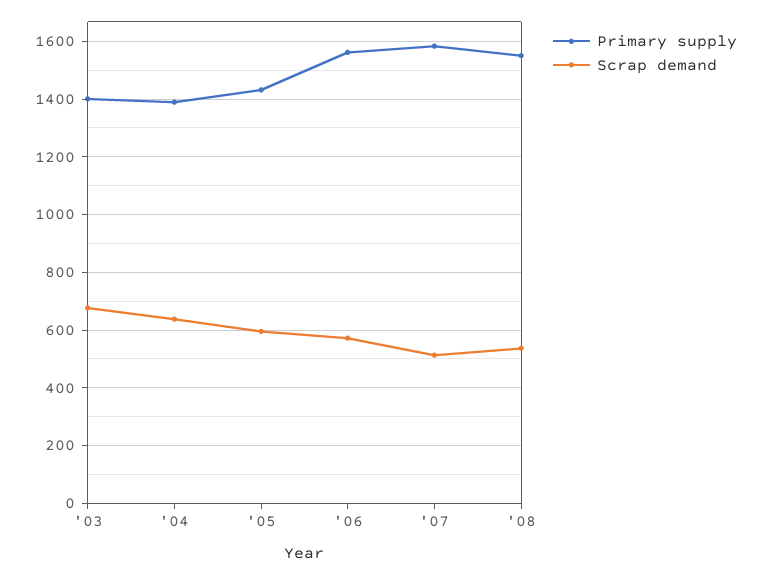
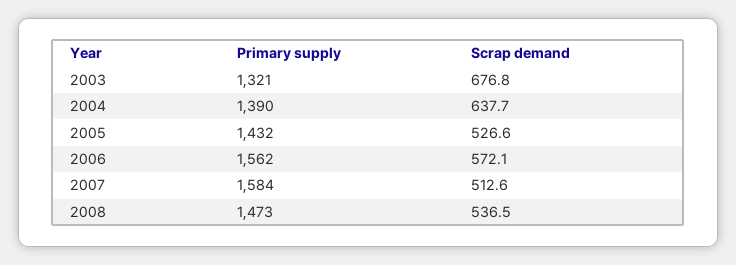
Primary supply, '03: 1400 -> 1321
Scrap demand, '05: 600 -> 526.6
Primary supply, '08: 1550 -> 1473

